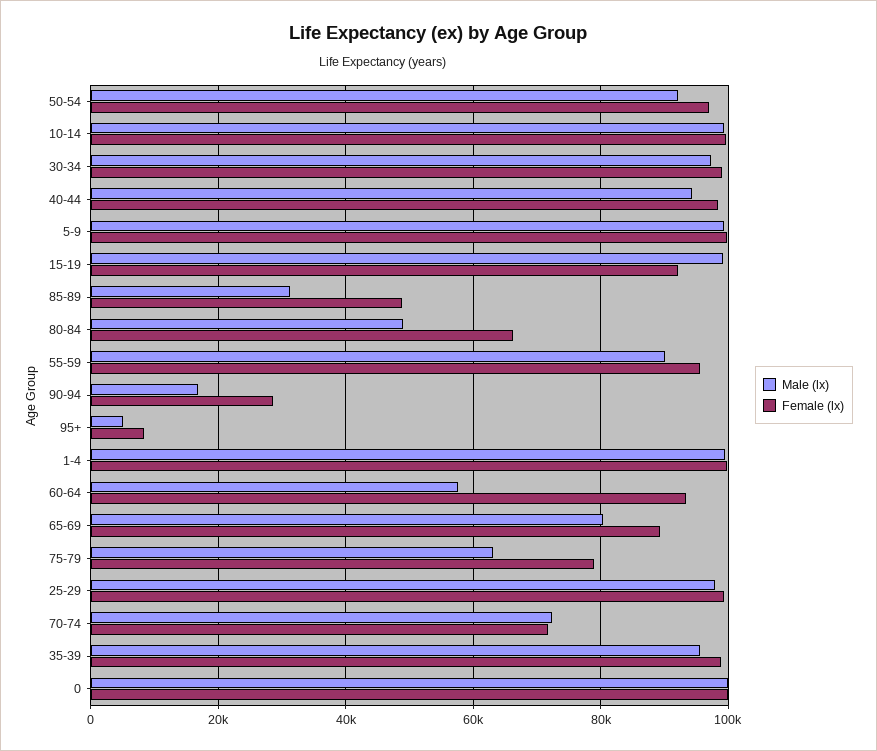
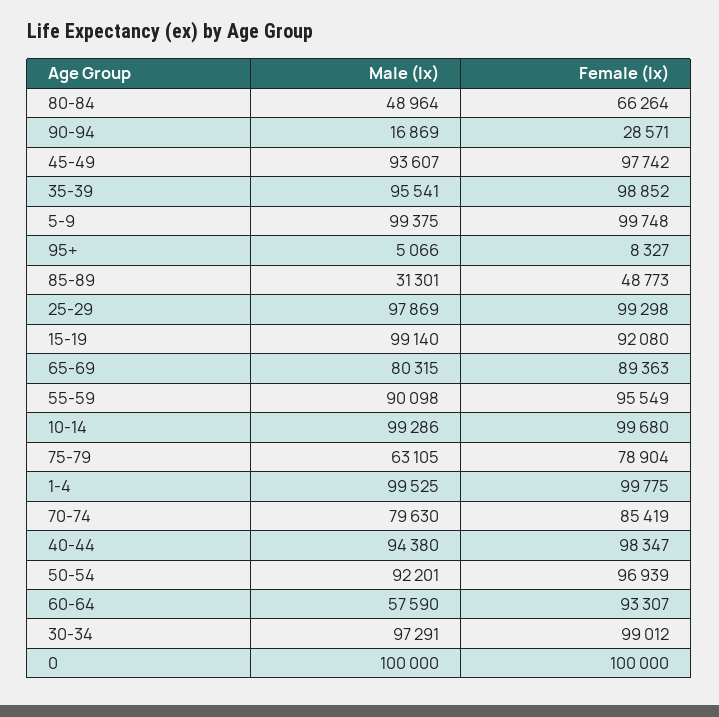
Male (lx), 70-74: 72000 -> 79630
Female (lx), 70-74: 72000 -> 85419
Male (lx), 45-49: none -> 93607
Female (lx), 45-49: none -> 97742

